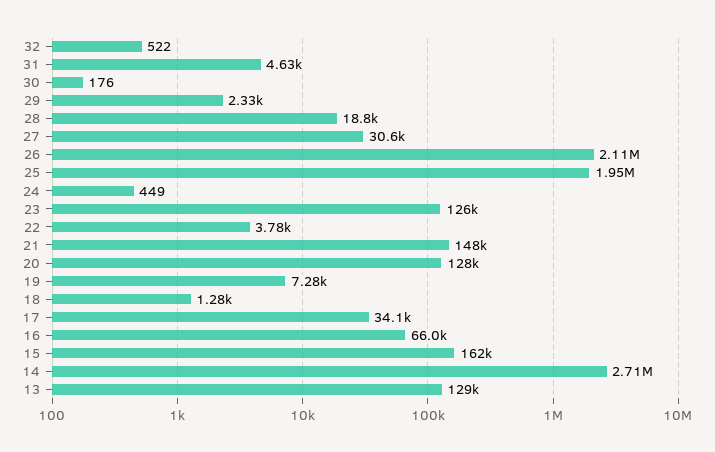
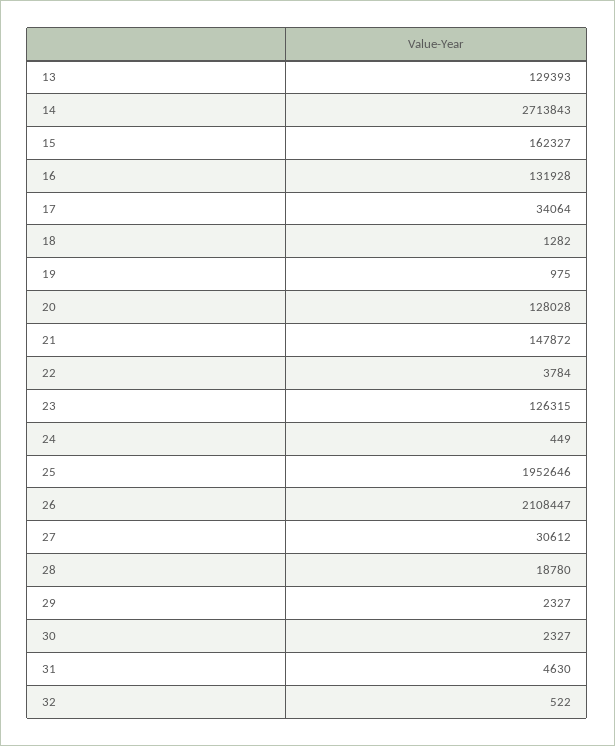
30: 176 -> 2327
19: 7280 -> 975
16: 66000 -> 131928

